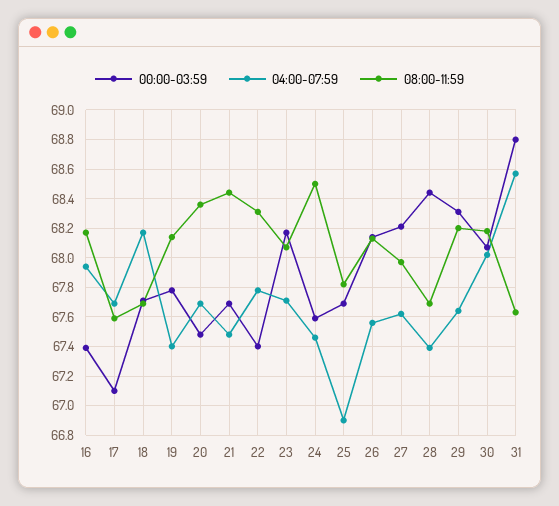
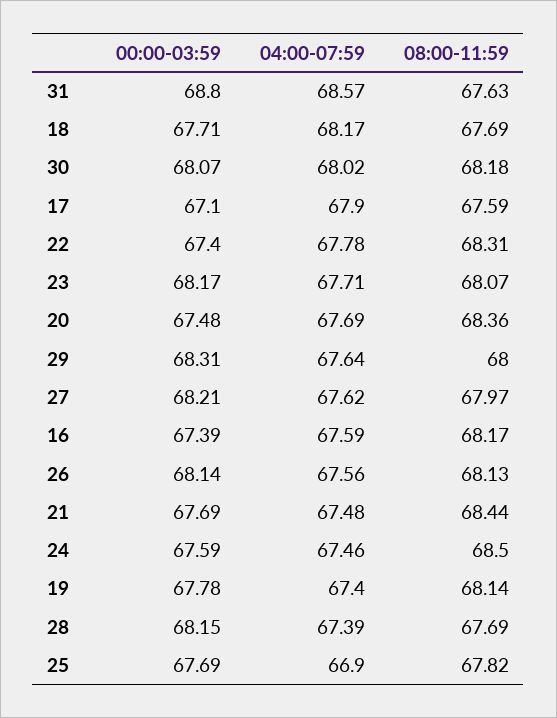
04:00-07:59, 16: 67.95 -> 67.59
04:00-07:59, 17: 67.7 -> 67.9
00:00-03:59, 28: 68.45 -> 68.15
08:00-11:59, 29: 68.2 -> 68

